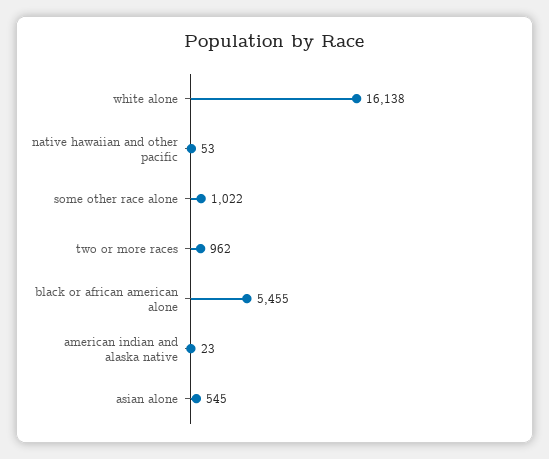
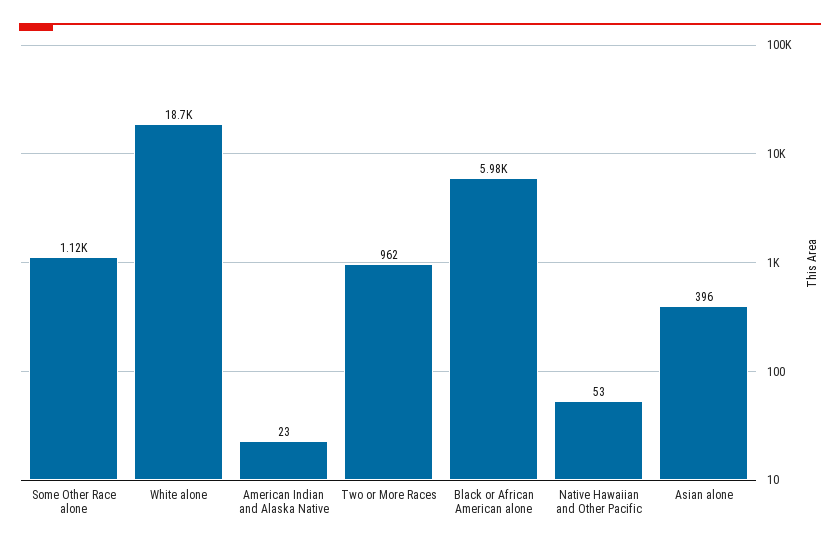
white alone: 16138 -> 18700
some other race alone: 1022 -> 1120
black or african american alone: 5455 -> 5980
asian alone: 545 -> 396

